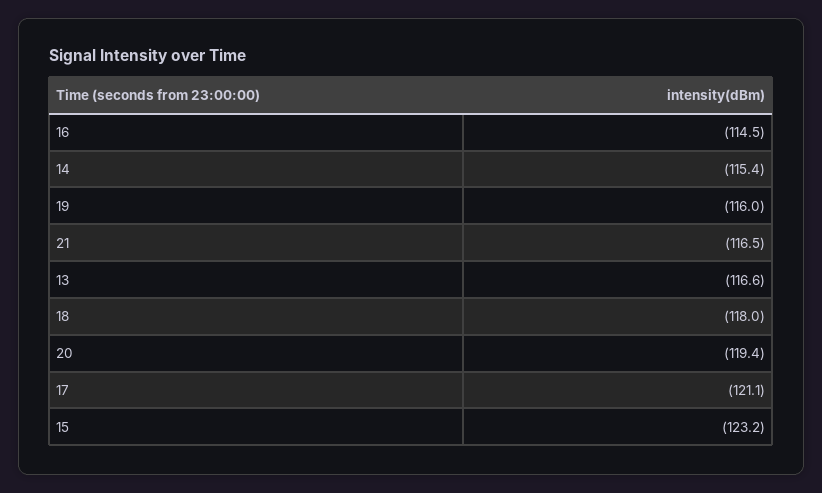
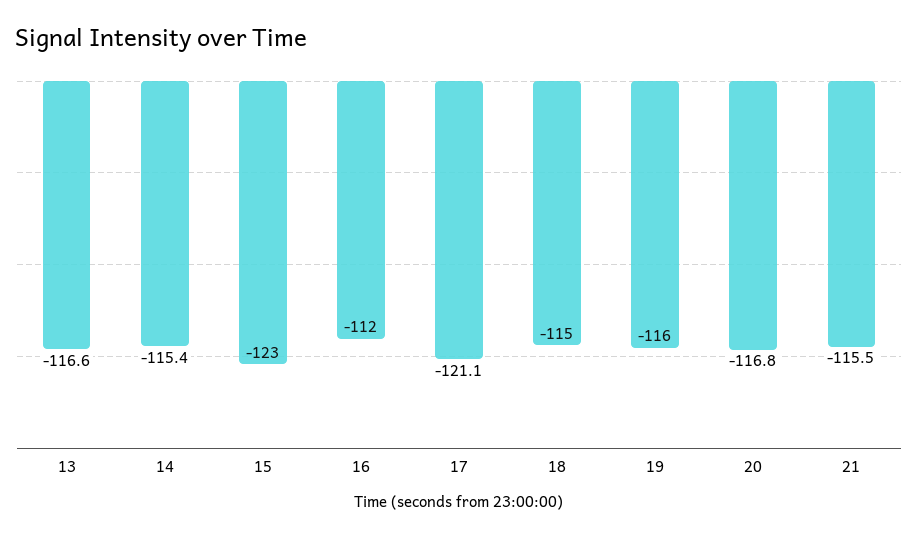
16: -114.5 -> -112
21: -116.5 -> -115.5
18: -118 -> -115
20: -119.4 -> -116.8
15: -123.2 -> -123

